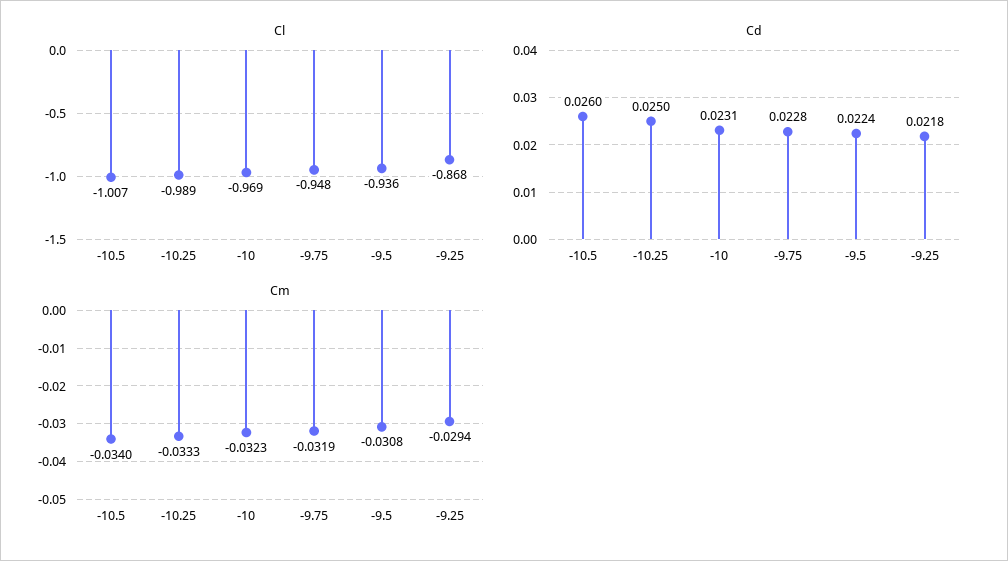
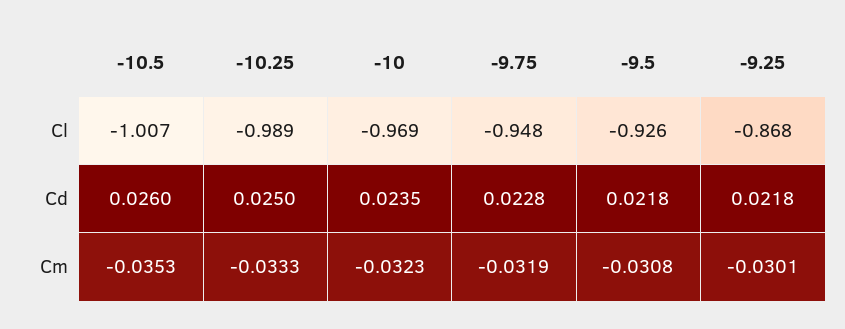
Cl, -9.5: -0.936 -> -0.926
Cd, -10: 0.0231 -> 0.0235
Cd, -9.5: 0.0224 -> 0.0218
Cm, -10.5: -0.034 -> -0.0353
Cm, -9.25: -0.0294 -> -0.0301

